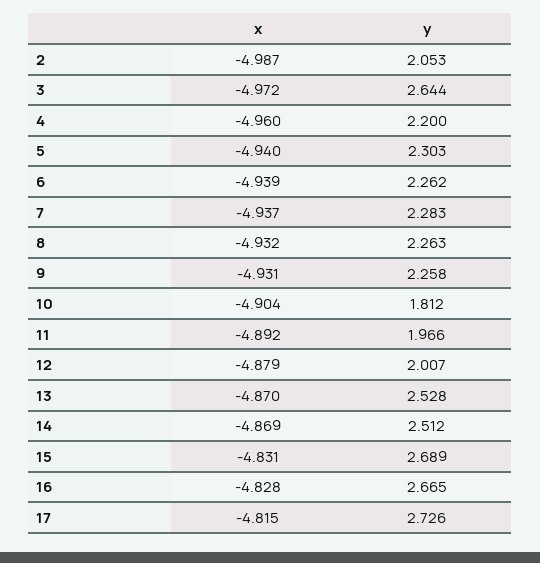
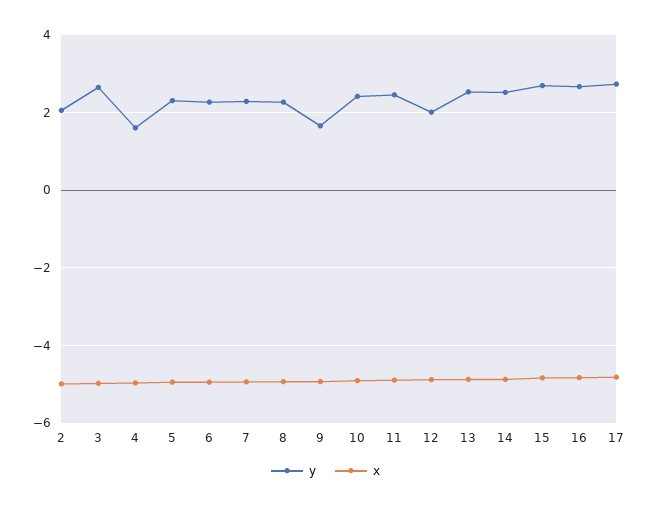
y, 4: 2.2 -> 1.6
y, 9: 2.258 -> 1.6
y, 10: 1.812 -> 2.4
y, 11: 1.966 -> 2.4

